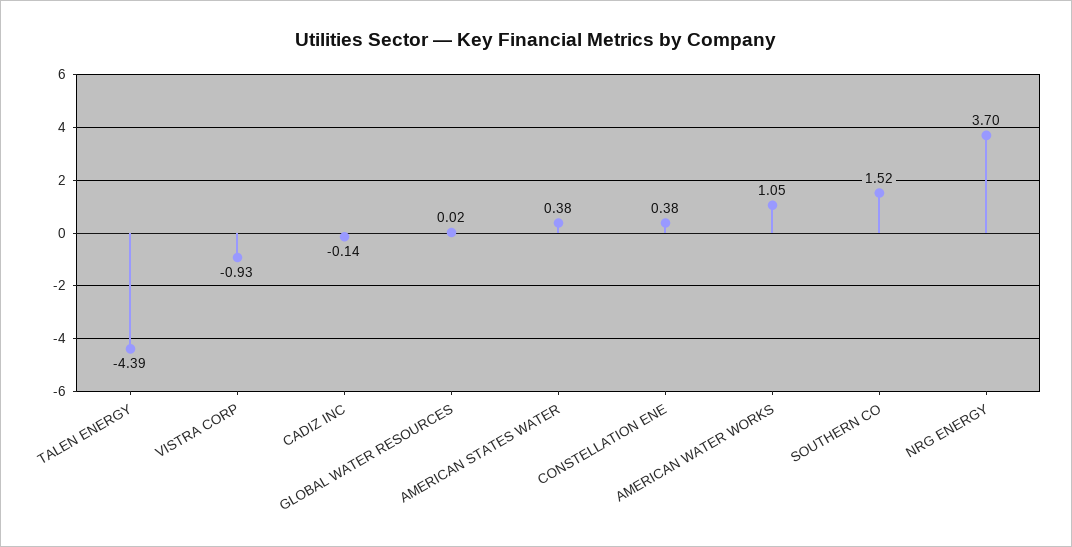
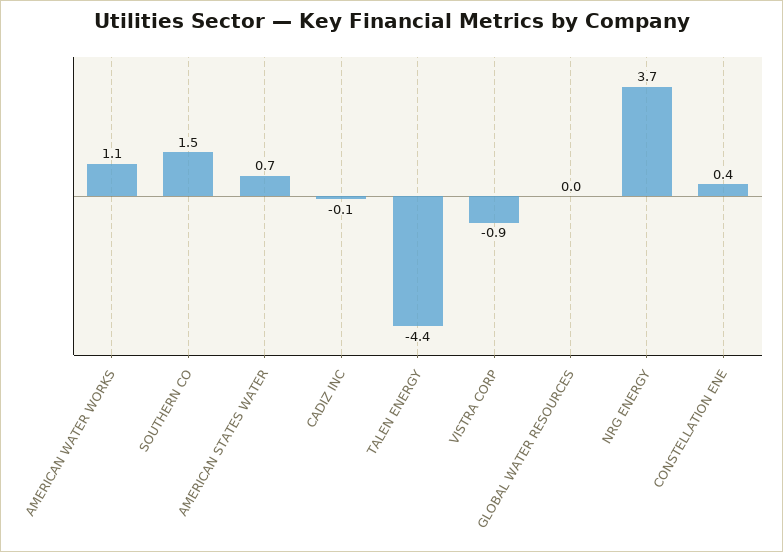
AMERICAN STATES WATER: 0.38 -> 0.7

